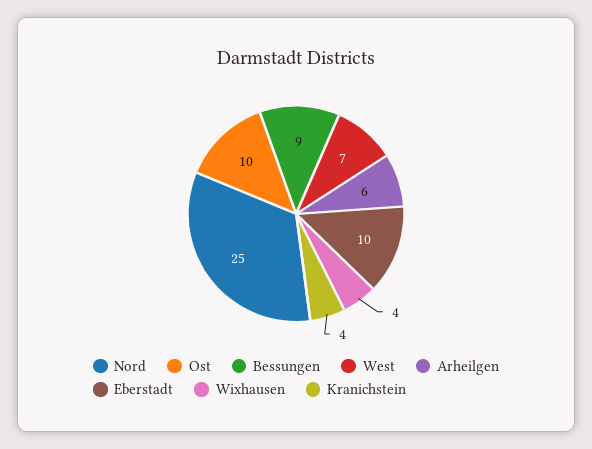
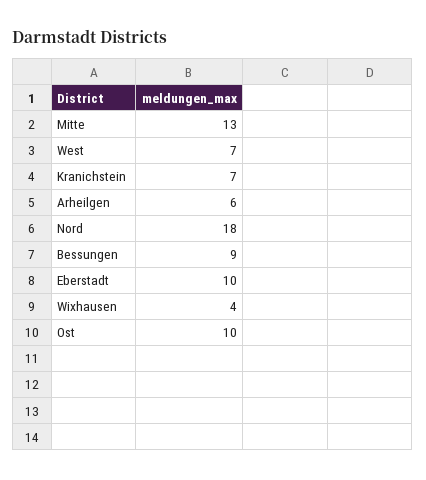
Nord: 25 -> 18
Kranichstein: 4 -> 7
Mitte: none -> 13

